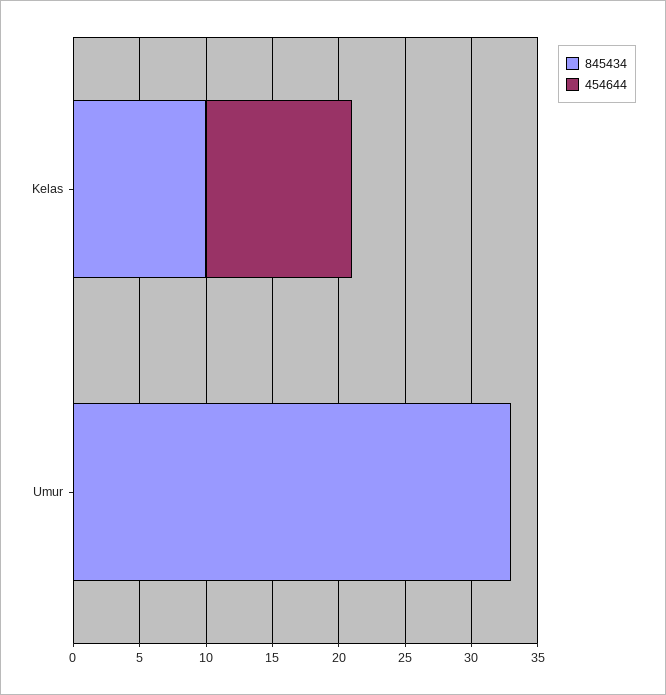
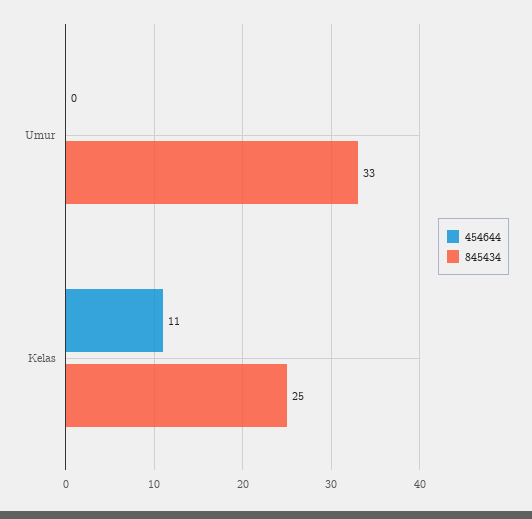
845434, Kelas: 10 -> 25

